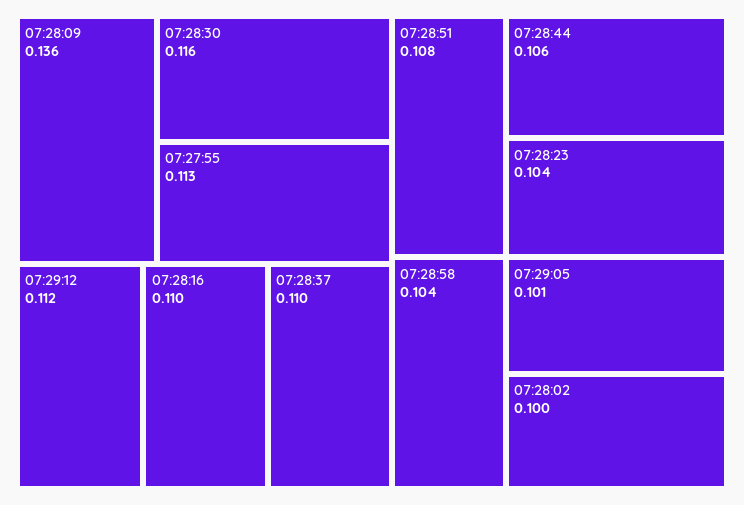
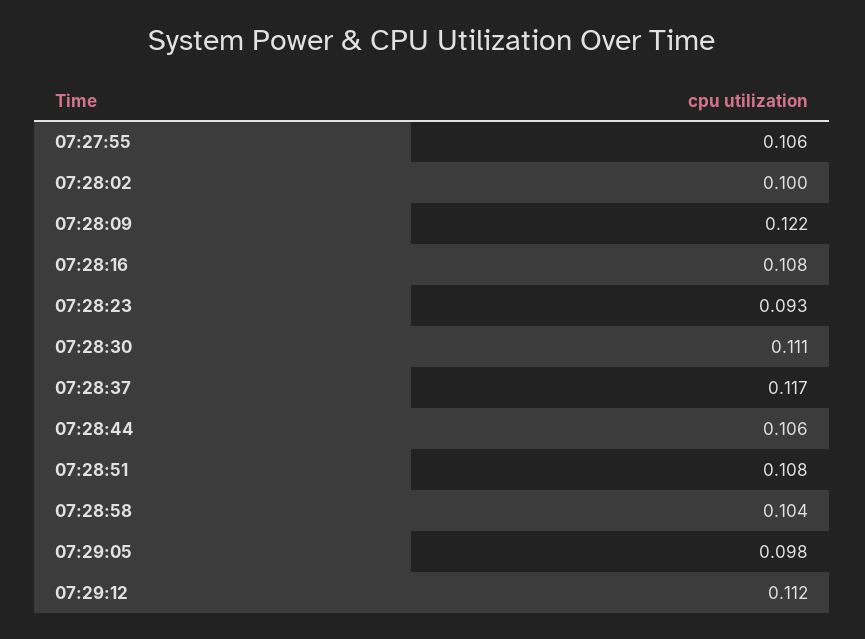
07:28:09: 0.136 -> 0.122
07:28:30: 0.116 -> 0.111
07:27:55: 0.113 -> 0.106
07:28:16: 0.11 -> 0.108
07:28:37: 0.11 -> 0.117
07:28:23: 0.104 -> 0.093
07:29:05: 0.101 -> 0.098

